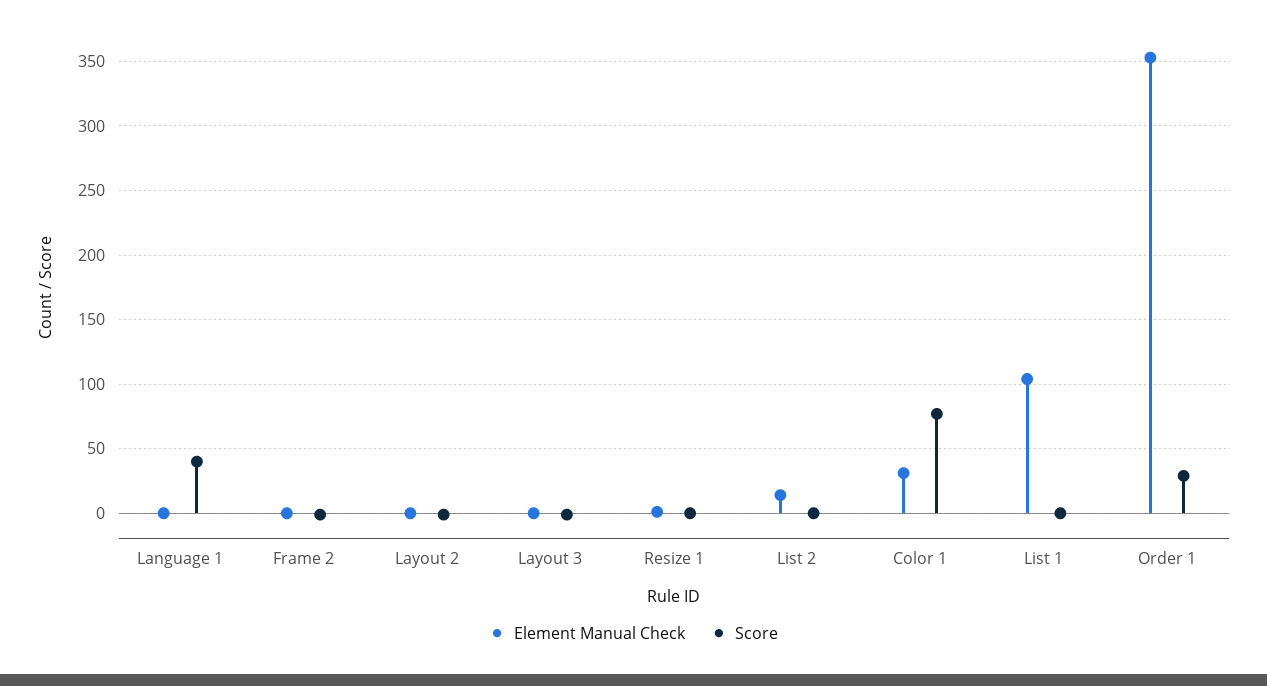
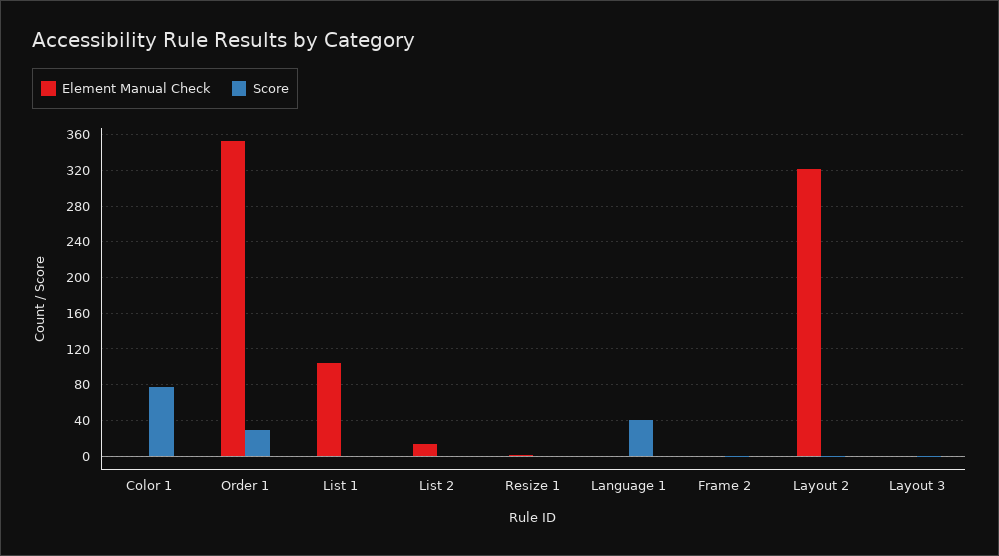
Element Manual Check, Layout 2: 0 -> 320
Element Manual Check, Color 1: 30 -> 0

